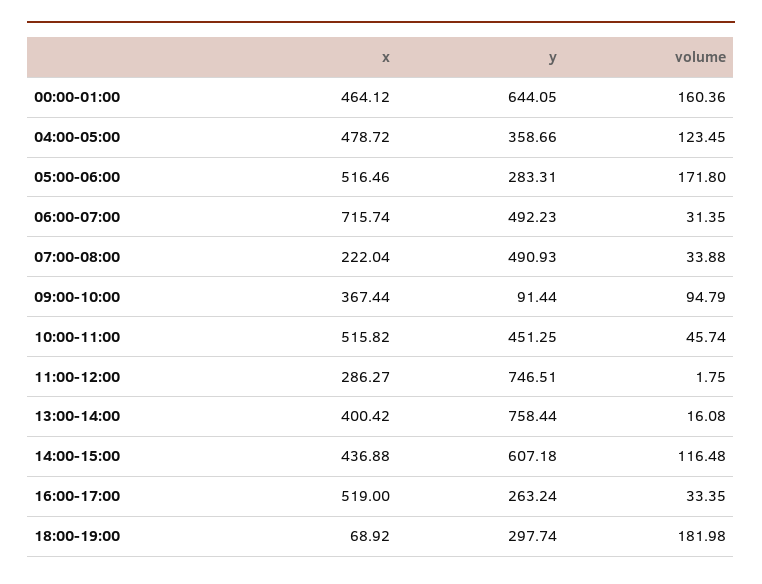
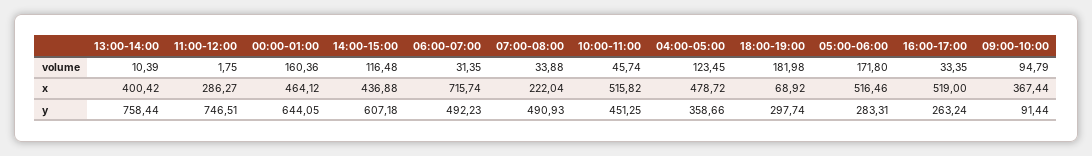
volume, 13:00-14:00: 16.08 -> 10.39

